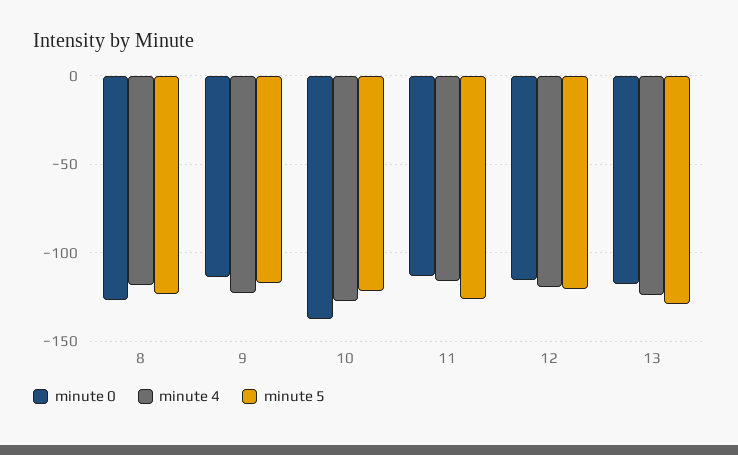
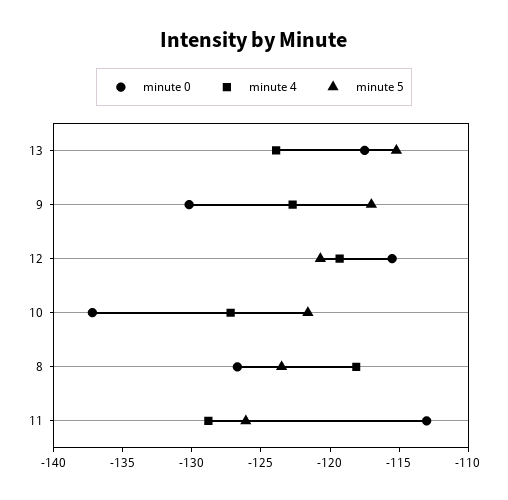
minute 0, 9: -115 -> -130
minute 4, 11: -115 -> -129
minute 5, 13: -130 -> -115

